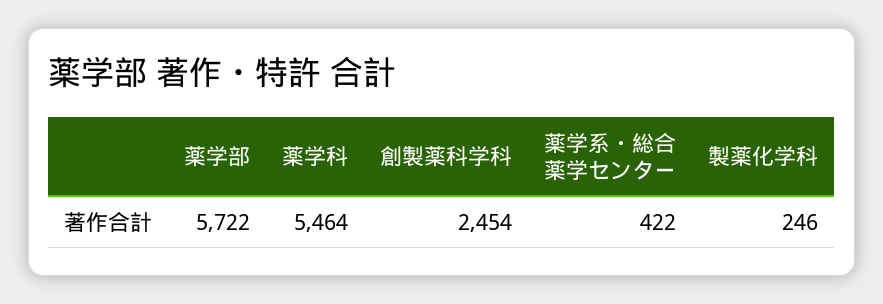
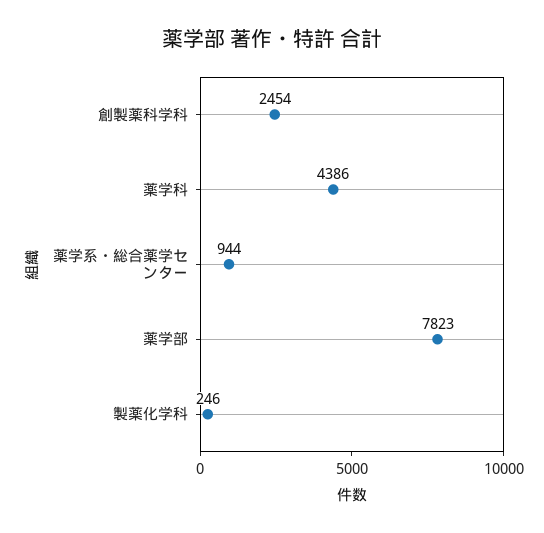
薬学部: 5722 -> 7823
薬学科: 5464 -> 4386
薬学系・総合薬学センター: 422 -> 944

